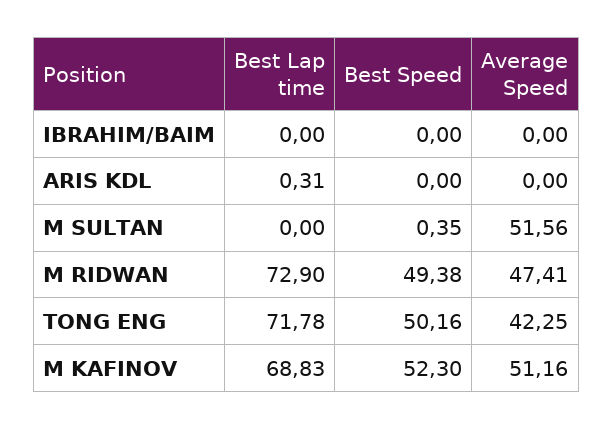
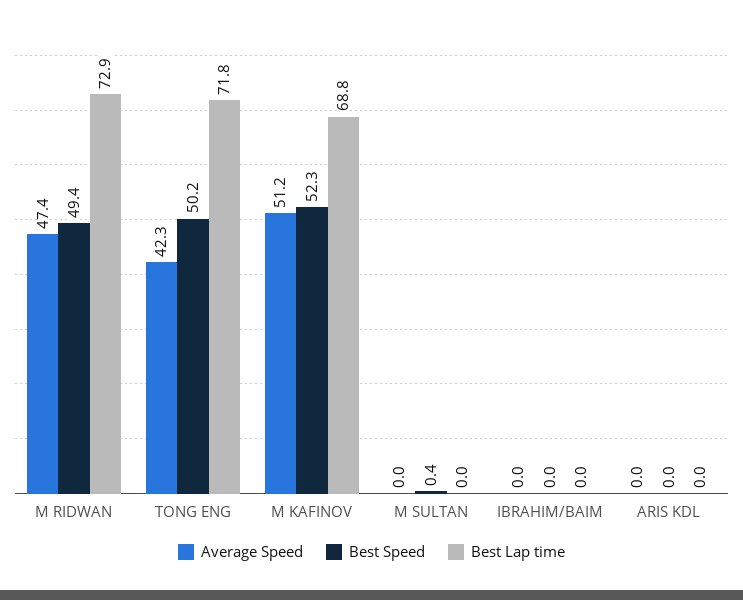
Best Lap time, ARIS KDL: 0.31 -> 0
Average Speed, M SULTAN: 51.56 -> 0

